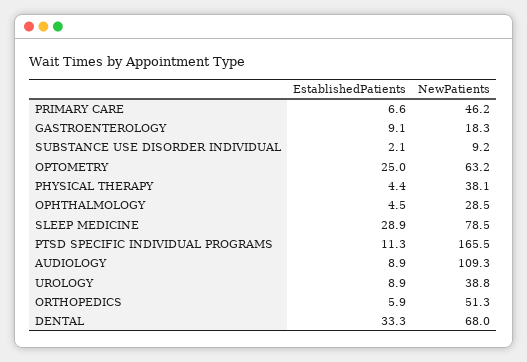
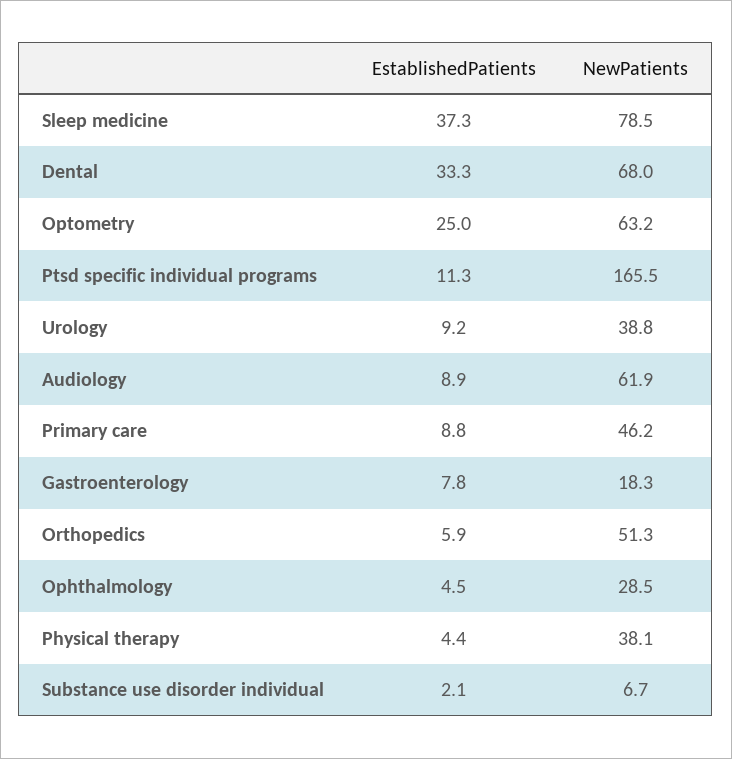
EstablishedPatients, PRIMARY CARE: 6.6 -> 8.8
EstablishedPatients, GASTROENTEROLOGY: 9.1 -> 7.8
NewPatients, SUBSTANCE USE DISORDER INDIVIDUAL: 9.2 -> 6.7
EstablishedPatients, SLEEP MEDICINE: 28.9 -> 37.3
NewPatients, AUDIOLOGY: 109.3 -> 61.9
EstablishedPatients, UROLOGY: 8.9 -> 9.2

